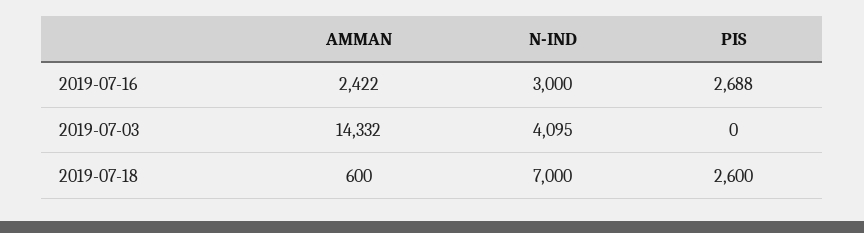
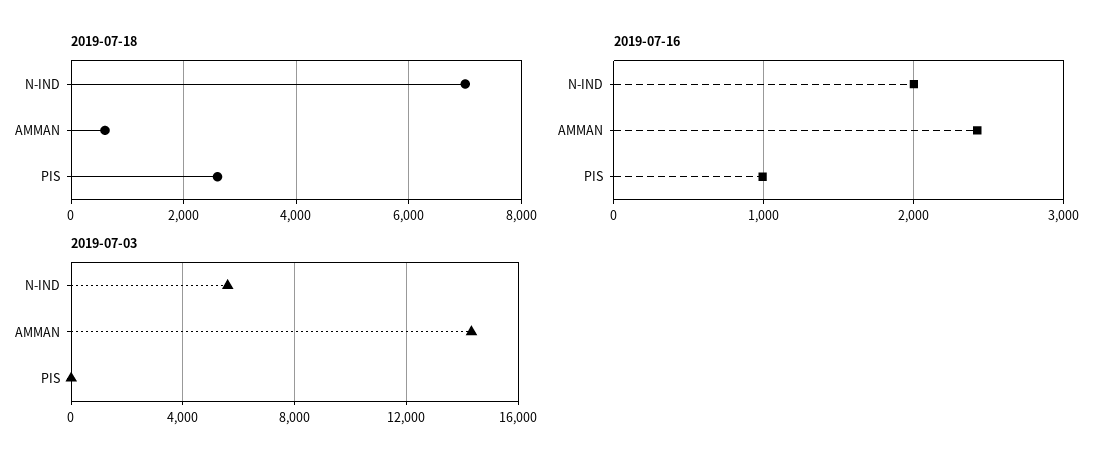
2019-07-16, N-IND: 3000 -> 2000
2019-07-16, PIS: 2688 -> 1000
2019-07-03, N-IND: 4095 -> 5500

